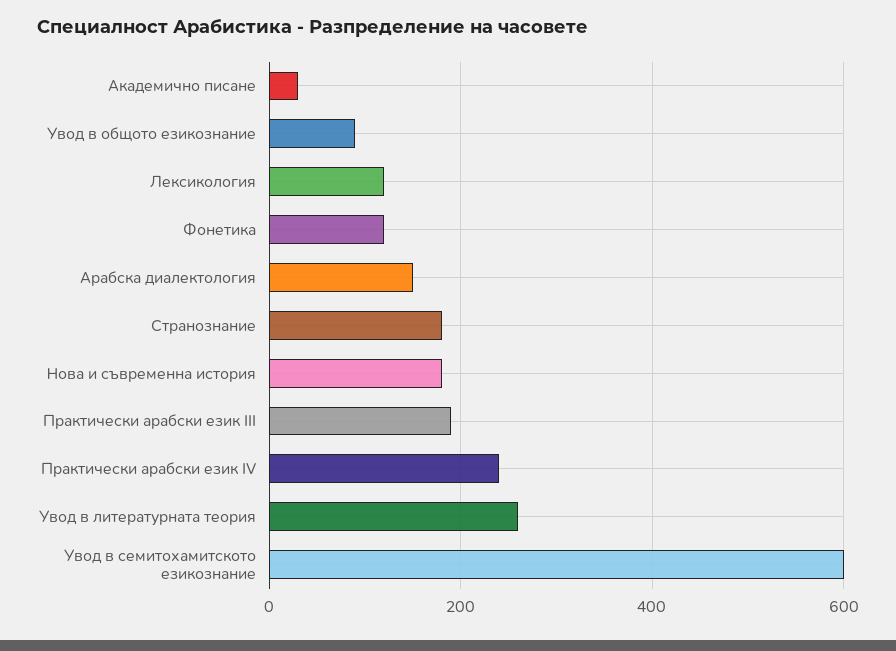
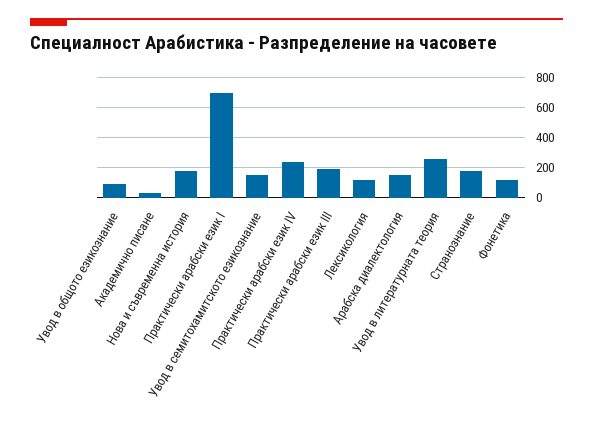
Увод в семитохамитското езикознание: 600 -> 150
Практически арабски език I: none -> 700

